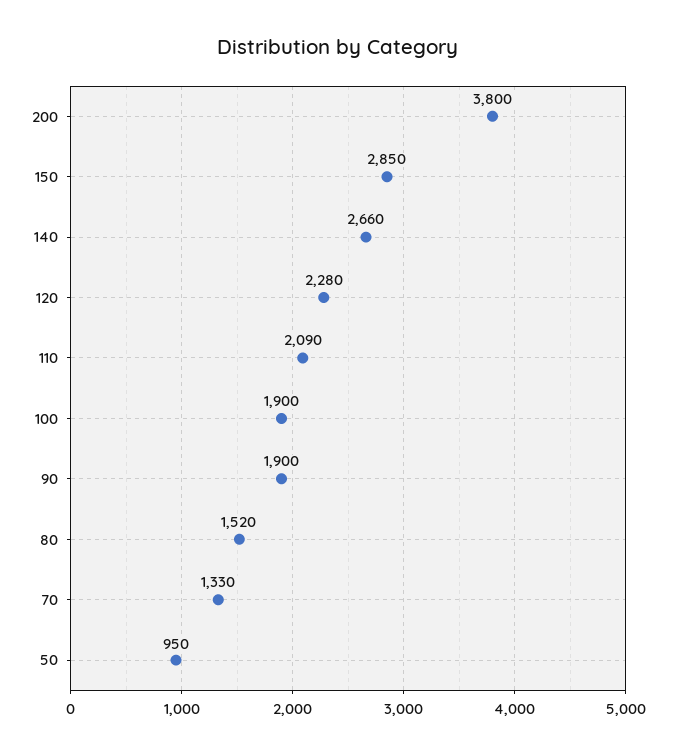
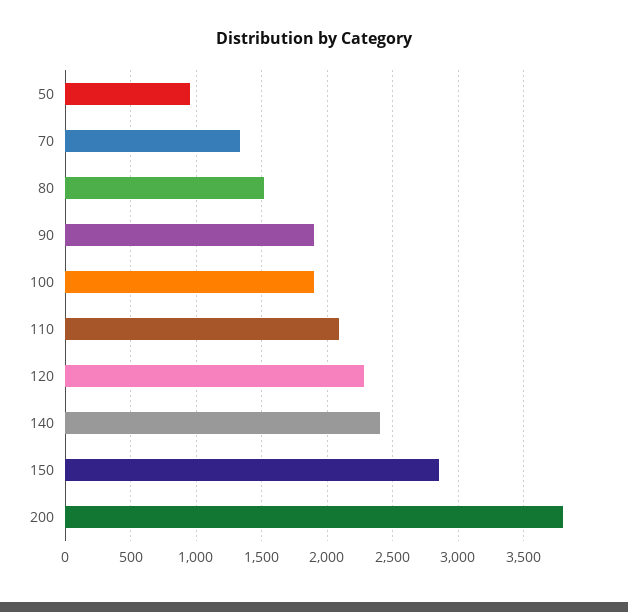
140: 2660 -> 2400

